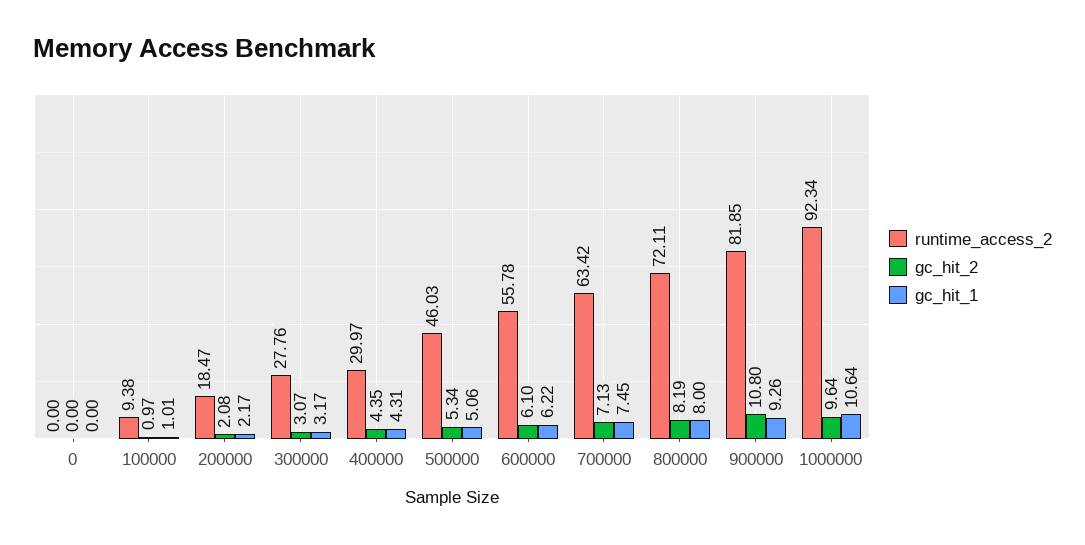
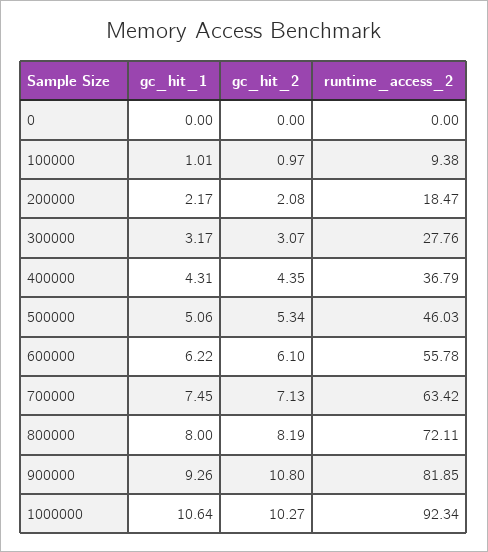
runtime_access_2, 400000: 29.97 -> 36.79
gc_hit_2, 1000000: 9.64 -> 10.27

